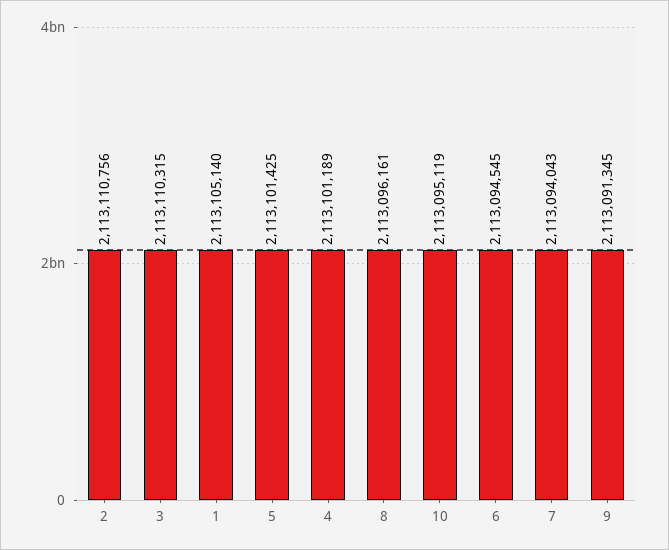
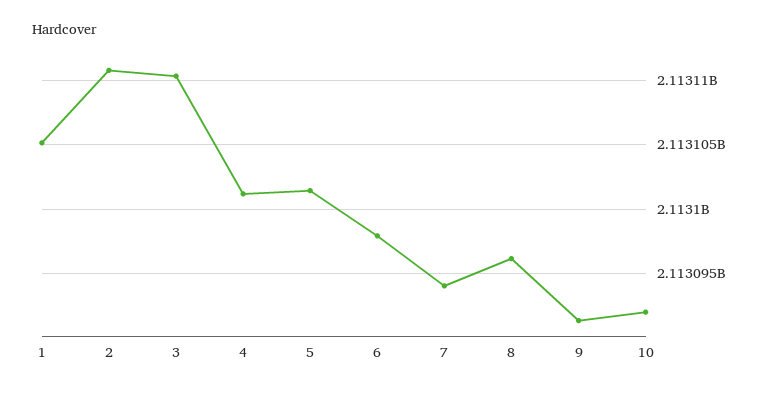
10: 2113095119 -> 2113092000
6: 2113094545 -> 2113098000

